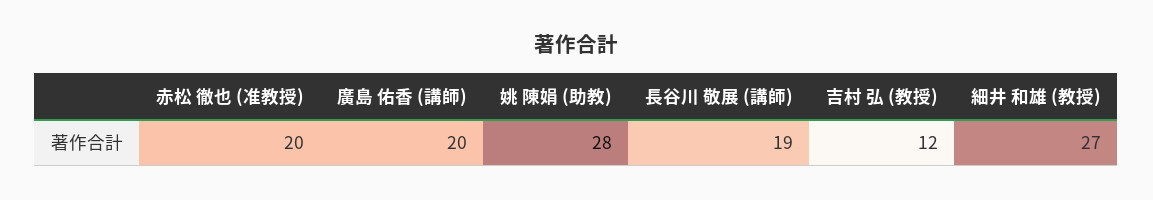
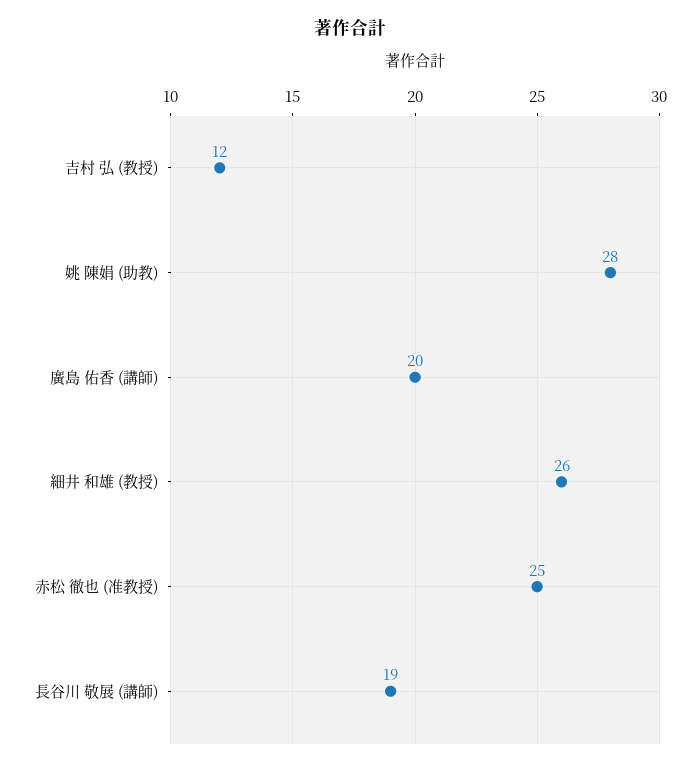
赤松 徹也 (准教授): 20 -> 25
細井 和雄 (教授): 27 -> 26

